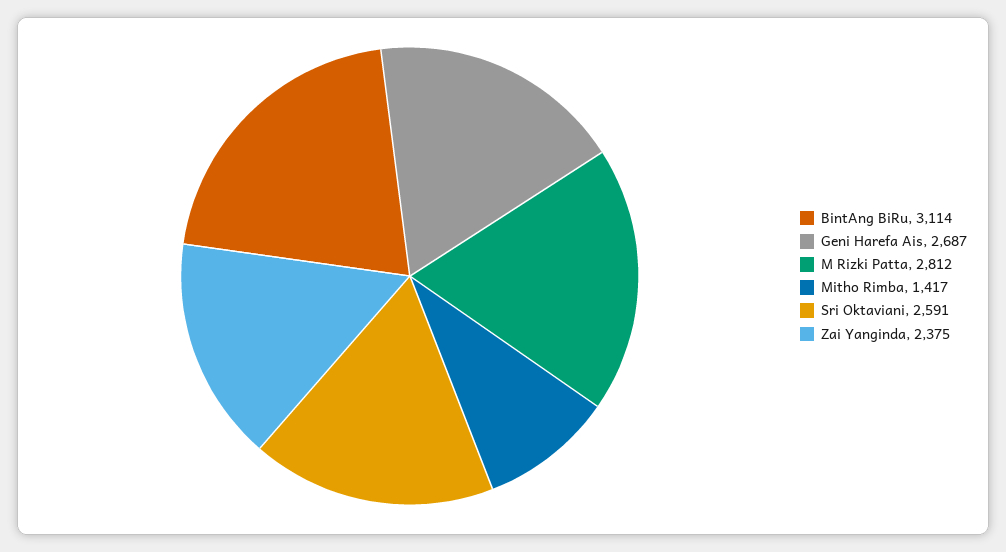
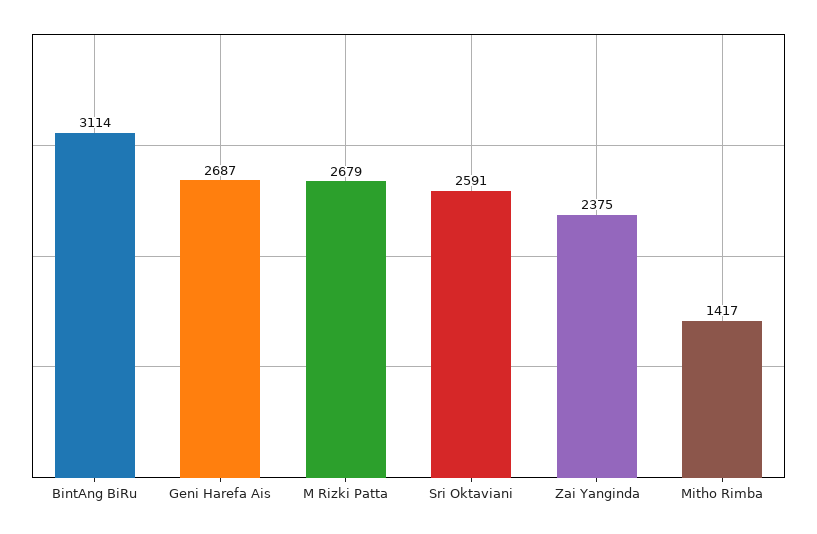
M Rizki Patta: 2812 -> 2679

